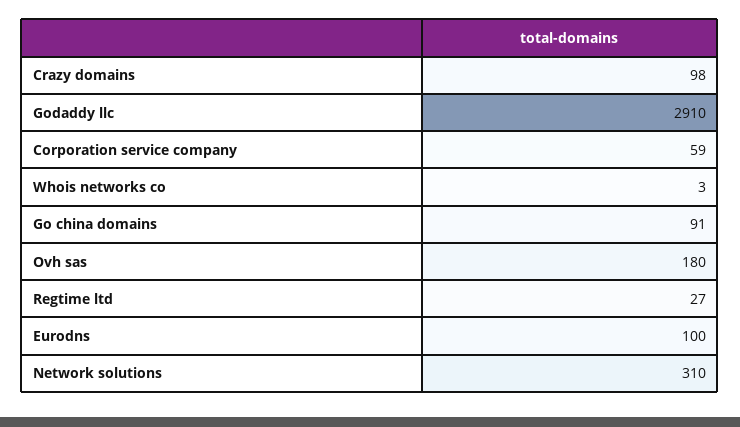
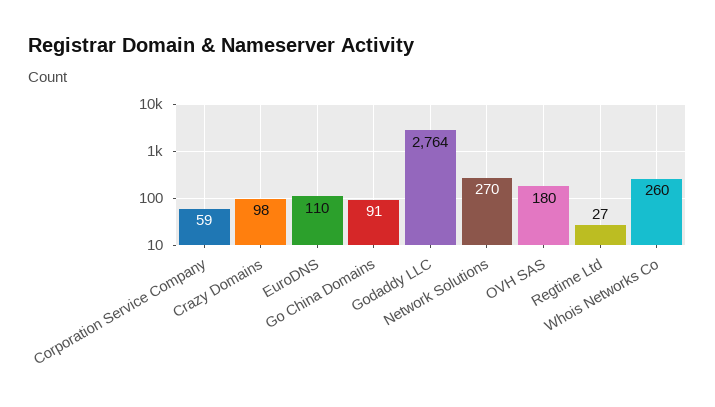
Godaddy llc: 2910 -> 2764
Whois networks co: 3 -> 260
Eurodns: 100 -> 110
Network solutions: 310 -> 270

